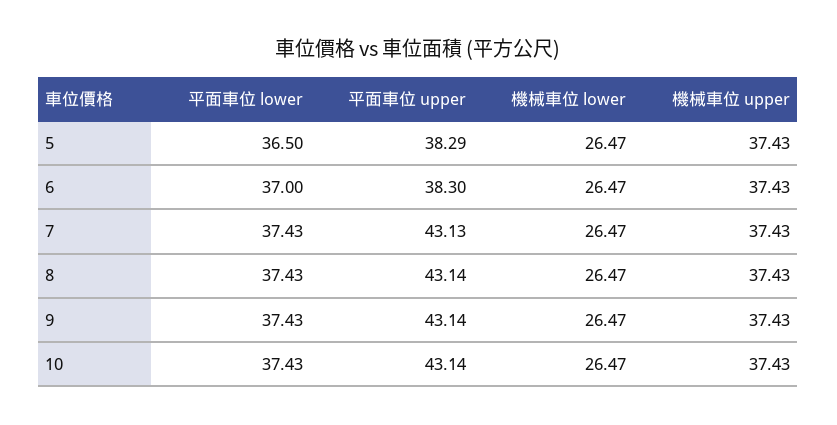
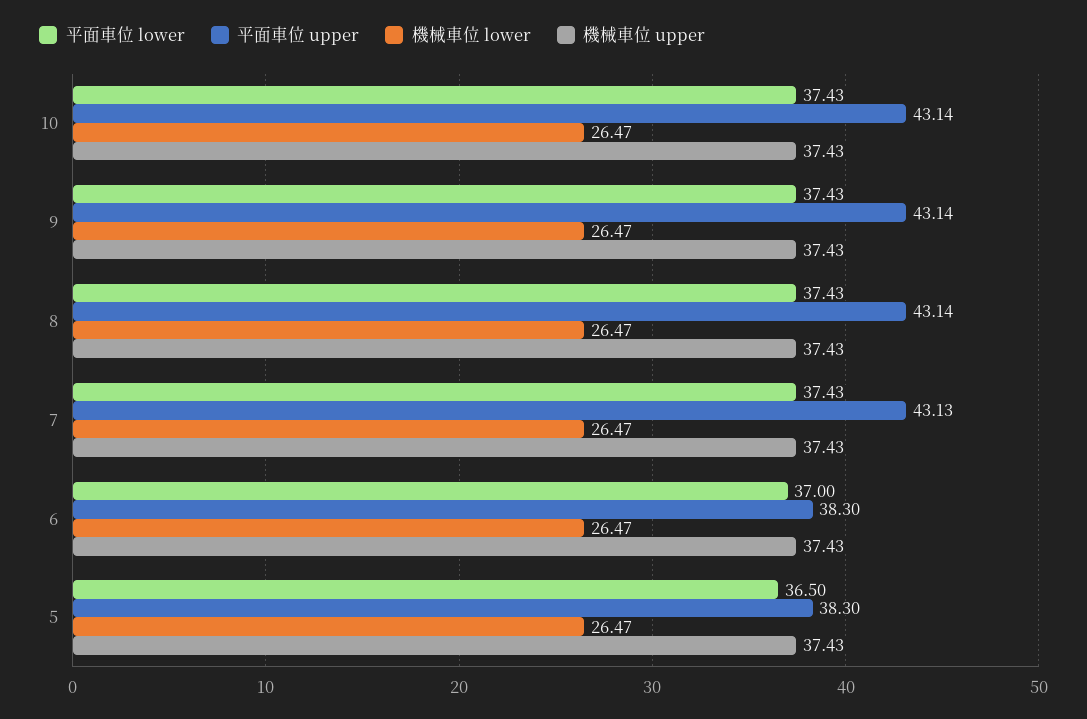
平面車位 upper, 5: 38.29 -> 38.3

